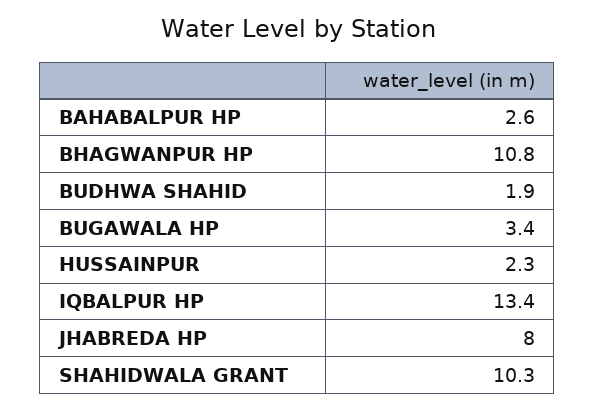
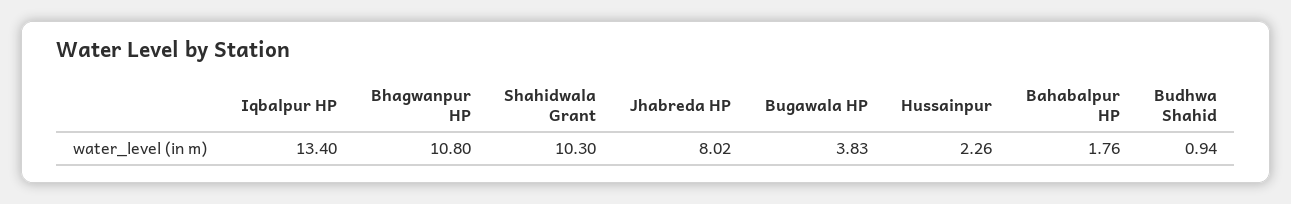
BAHABALPUR HP: 2.6 -> 1.76
BUDHWA SHAHID: 1.9 -> 0.94
BUGAWALA HP: 3.4 -> 3.83

